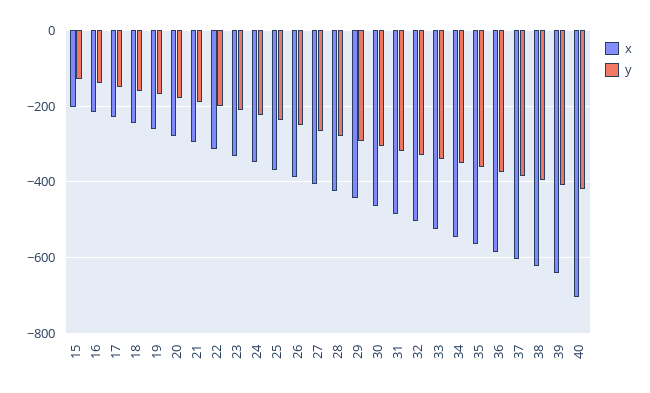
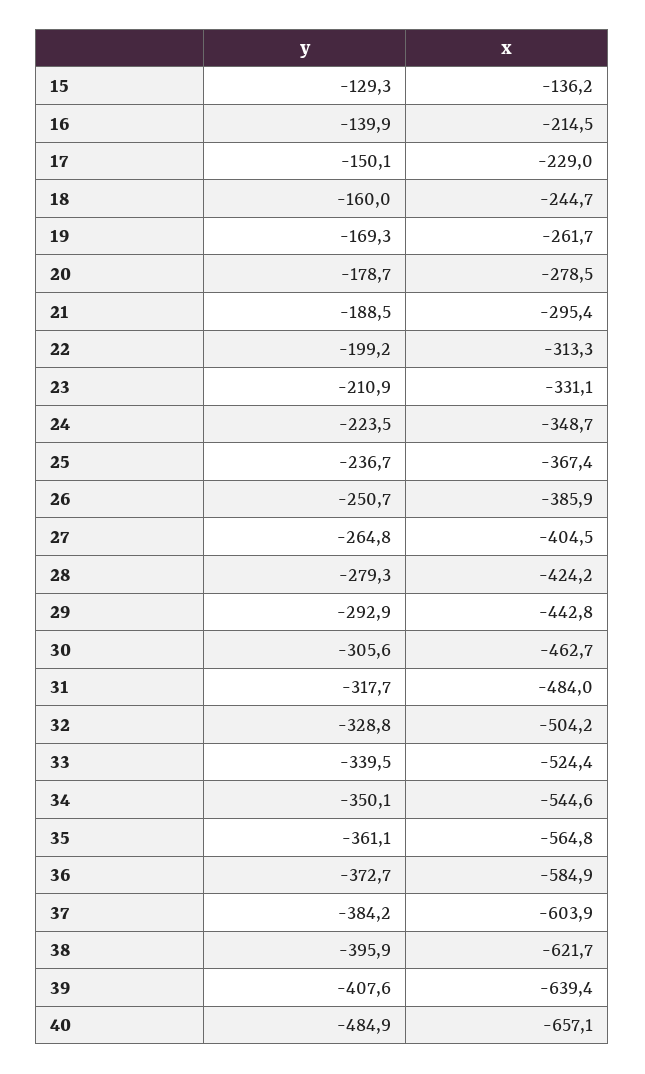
x, 15: -200 -> -136.2
x, 40: -700 -> -657.1
y, 40: -420 -> -484.9

